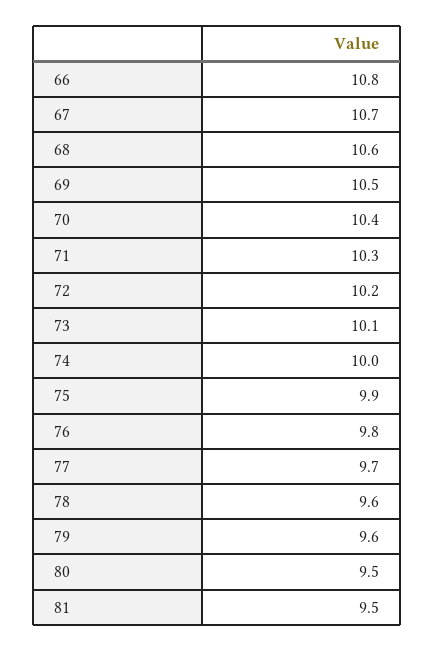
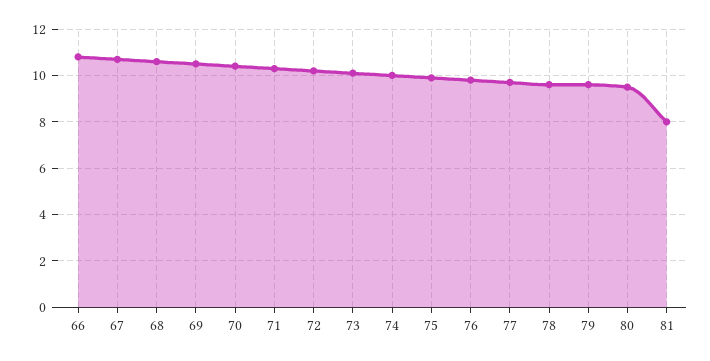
81: 9.5 -> 8

